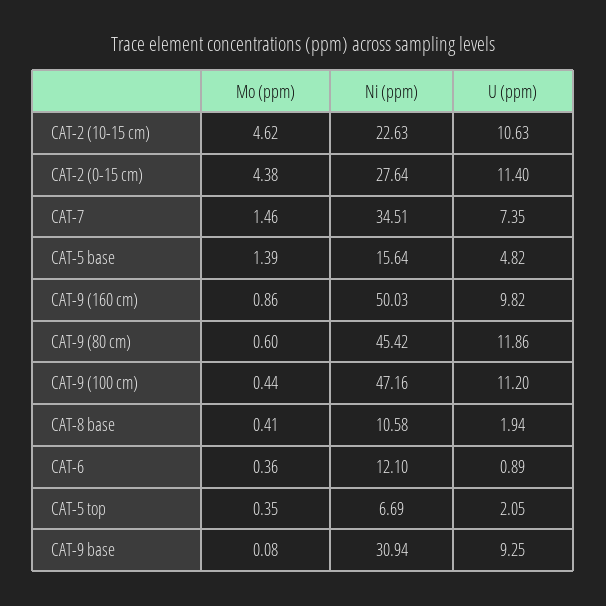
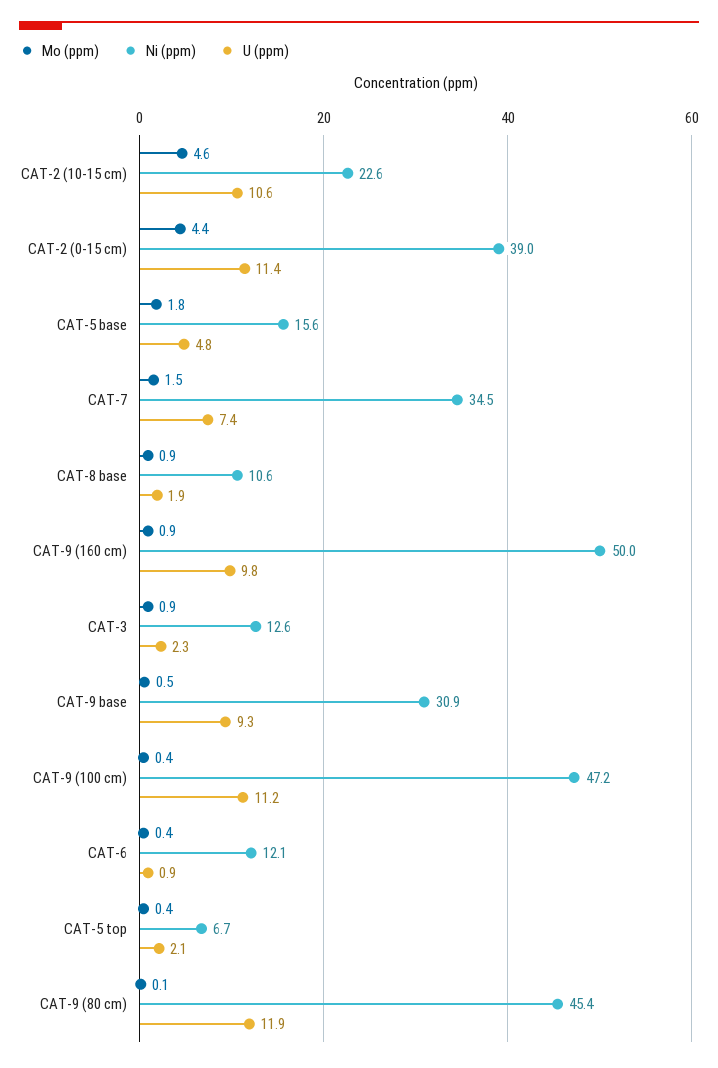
Ni (ppm), CAT-2 (0-15 cm): 27.64 -> 39
Mo (ppm), CAT-5 base: 1.39 -> 1.8
Mo (ppm), CAT-9 (80 cm): 0.6 -> 0.1
Mo (ppm), CAT-8 base: 0.41 -> 0.9
Mo (ppm), CAT-9 base: 0.08 -> 0.5
Mo (ppm), CAT-3: none -> 0.9
Ni (ppm), CAT-3: none -> 12.6
U (ppm), CAT-3: none -> 2.3

